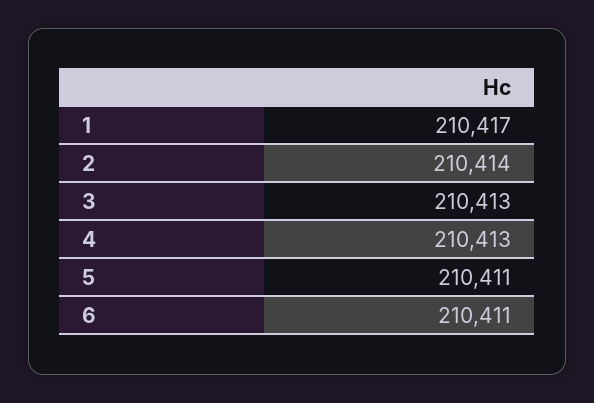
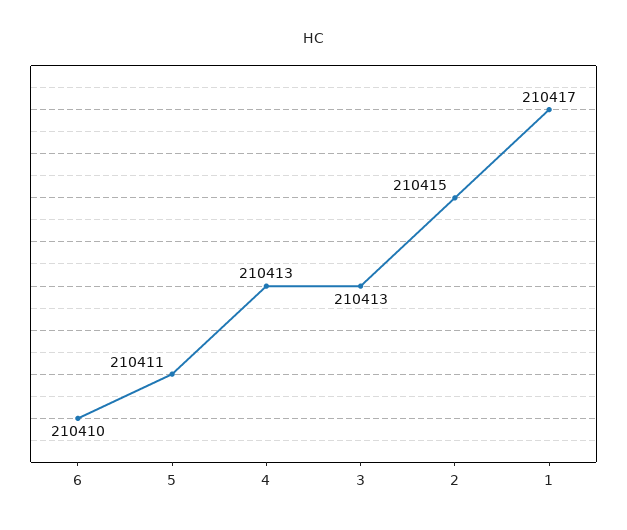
2: 210414 -> 210415
6: 210411 -> 210410

